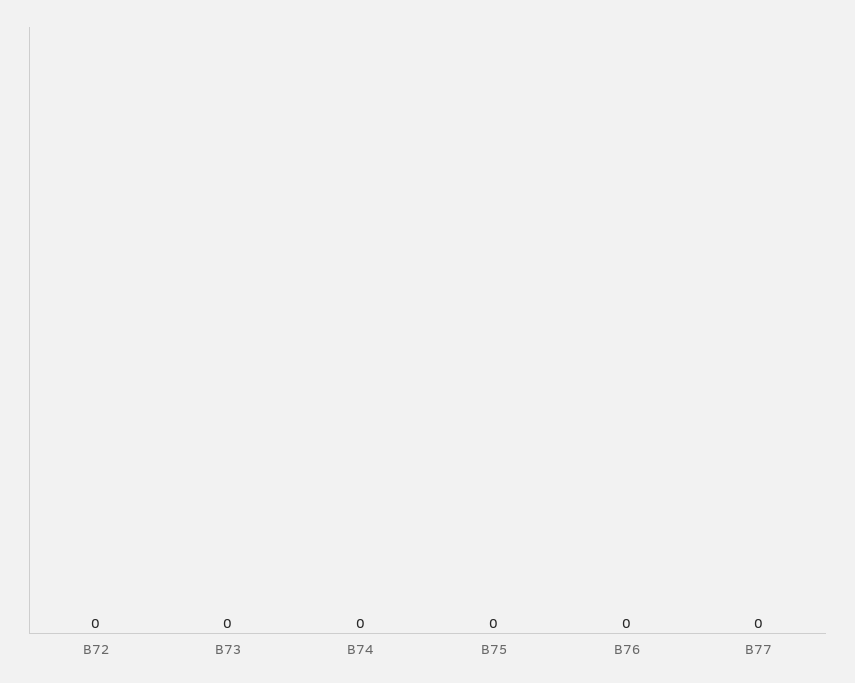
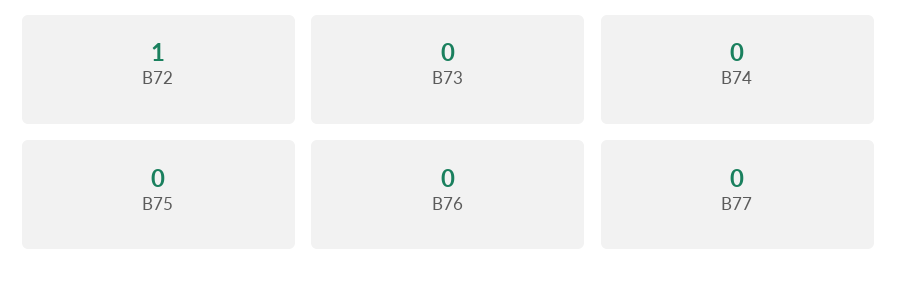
B72: 0 -> 1

